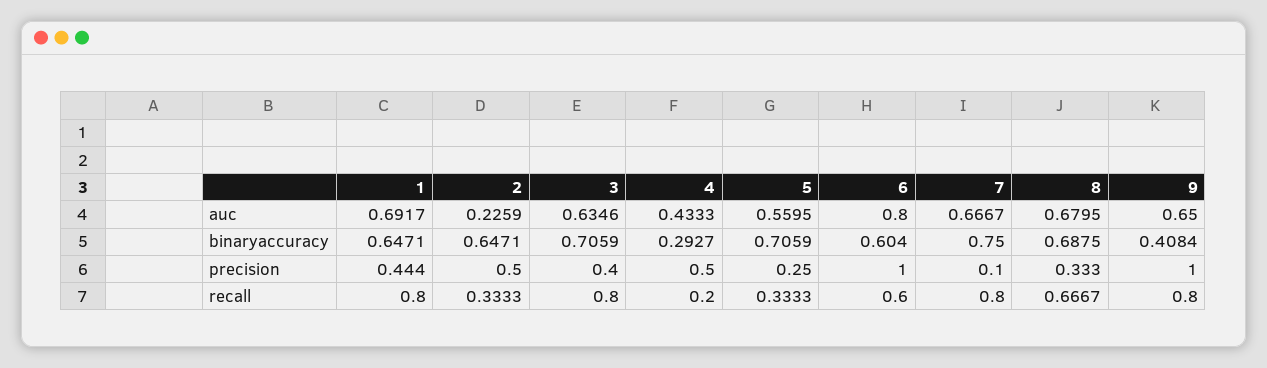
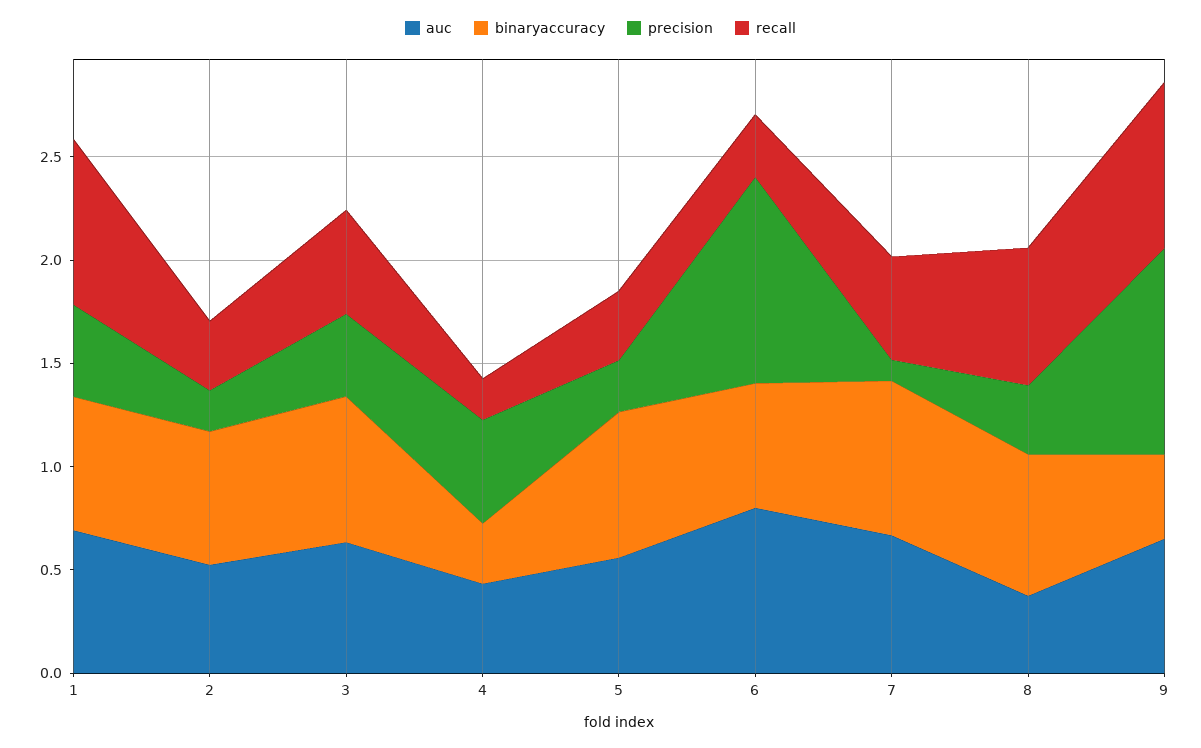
auc, 2: 0.2259 -> 0.5
auc, 8: 0.6795 -> 0.4
precision, 2: 0.5 -> 0.2
recall, 3: 0.8 -> 0.5
recall, 6: 0.6 -> 0.3
recall, 7: 0.8 -> 0.5

